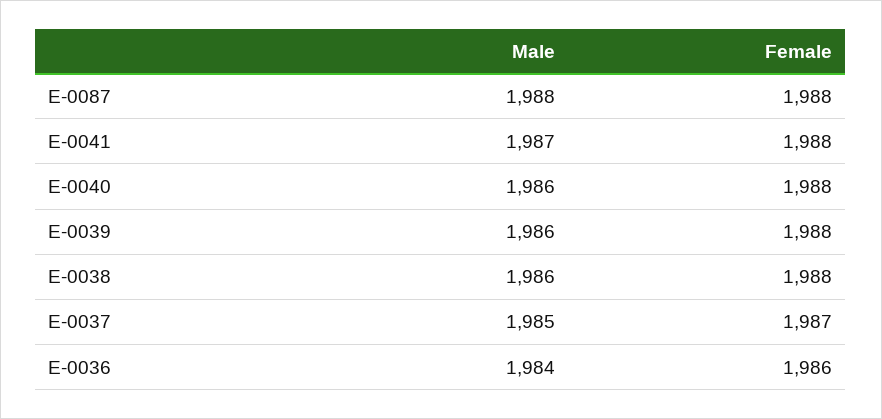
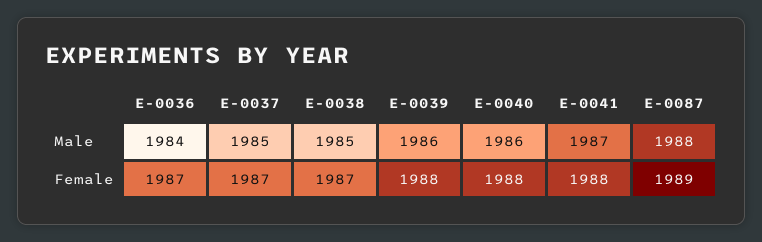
Female, E-0087: 1988 -> 1989
Male, E-0038: 1986 -> 1985
Female, E-0038: 1988 -> 1987
Female, E-0036: 1986 -> 1987

